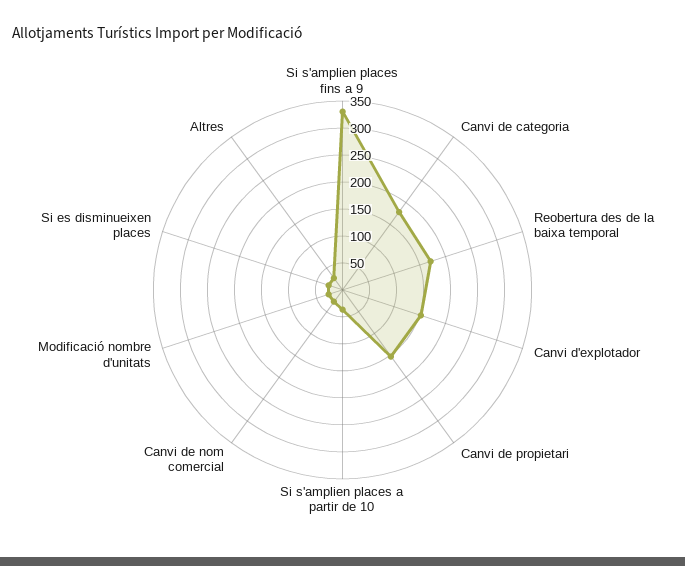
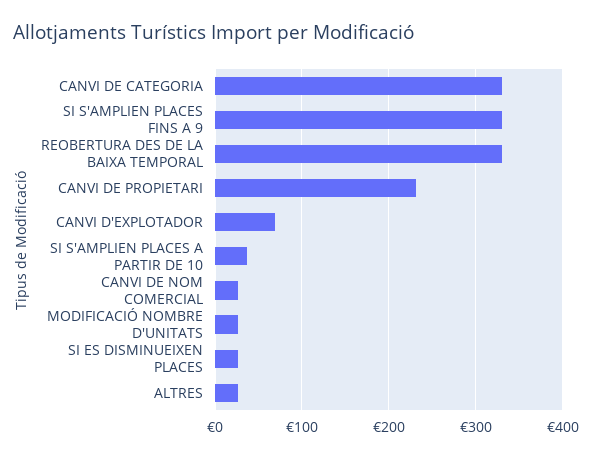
Canvi de categoria: 175 -> 330
Reobertura des de la baixa temporal: 175 -> 330
Canvi d'explotador: 150 -> 70
Canvi de propietari: 150 -> 230

